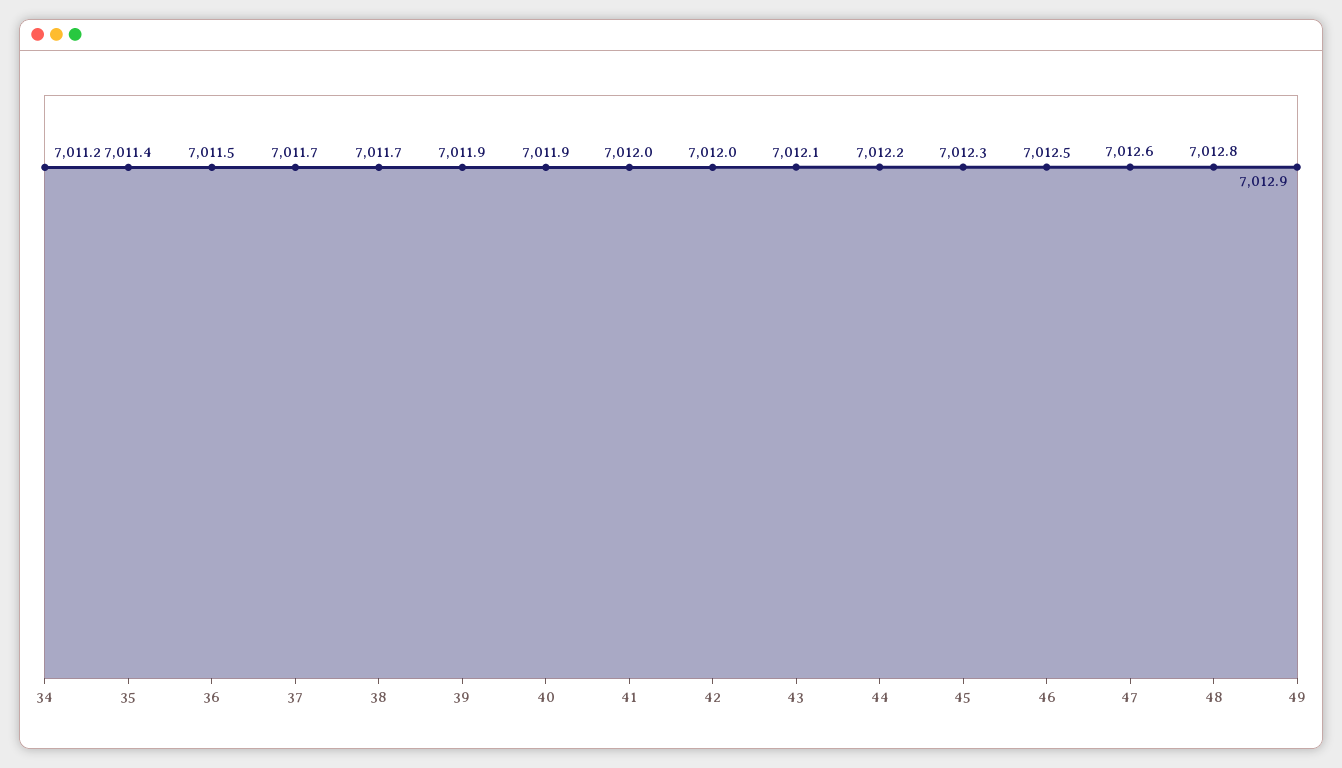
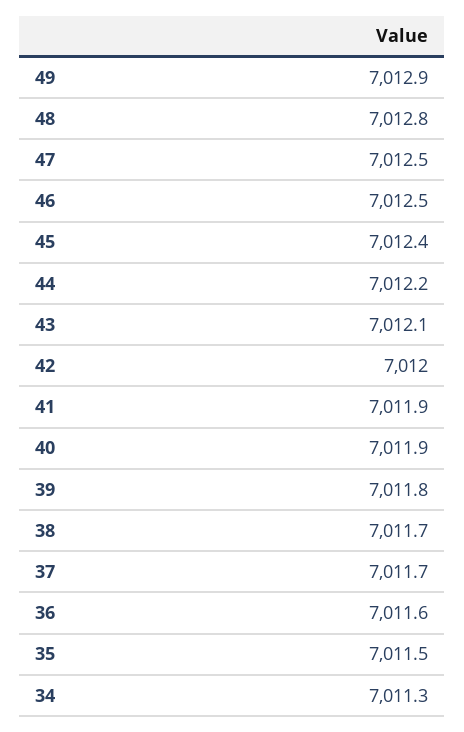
34: 7011.2 -> 7011.3
35: 7011.4 -> 7011.5
36: 7011.5 -> 7011.6
39: 7011.9 -> 7011.8
41: 7012 -> 7011.9
45: 7012.3 -> 7012.4
47: 7012.6 -> 7012.5

